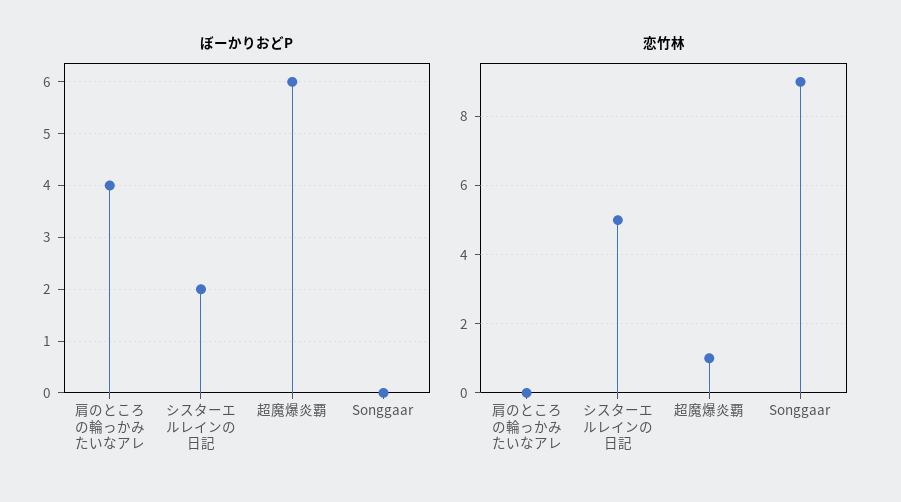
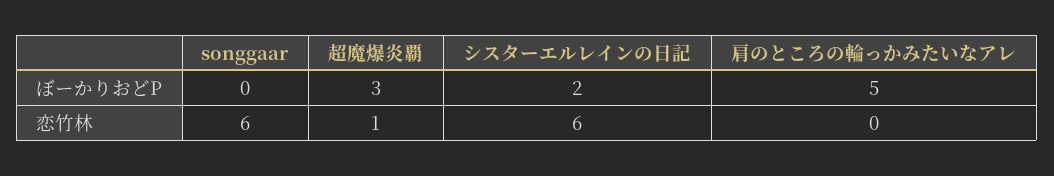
ぼーかりおどP, 肩のところの輪っかみたいなアレ: 4 -> 5
ぼーかりおどP, 超魔爆炎覇: 6 -> 3
恋竹林, シスターエルレインの日記: 5 -> 6
恋竹林, Songgaar: 9 -> 6

